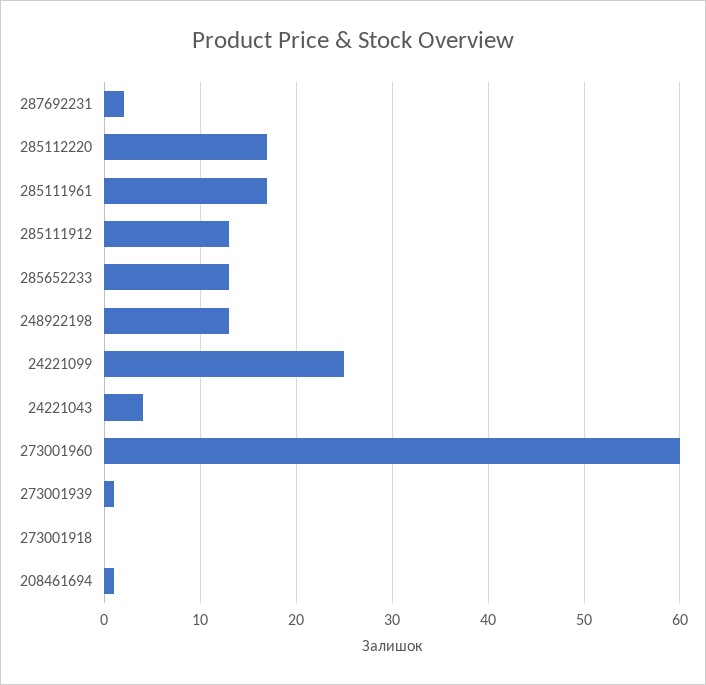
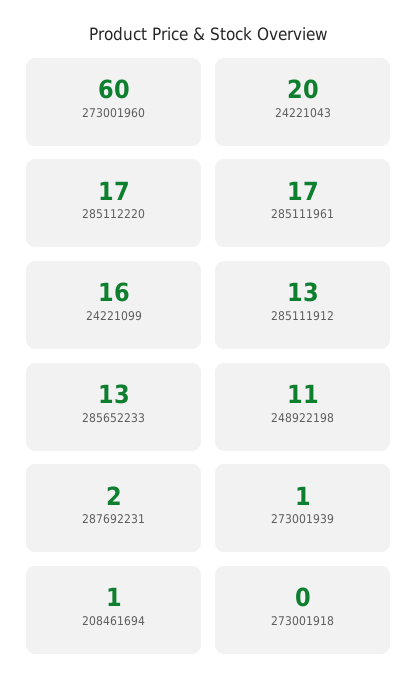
248922198: 13 -> 11
24221099: 25 -> 16
24221043: 4 -> 20

